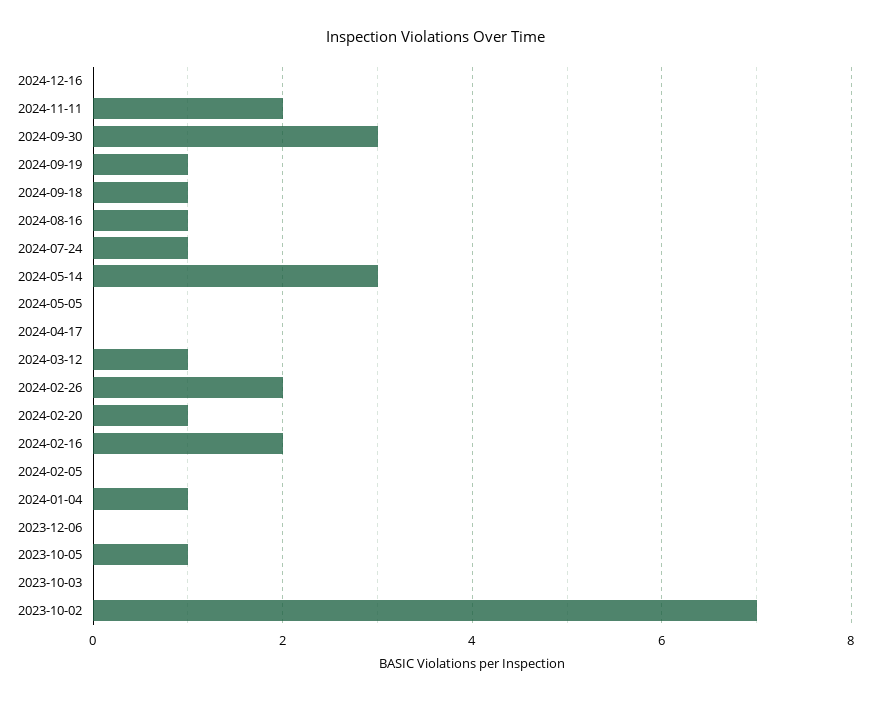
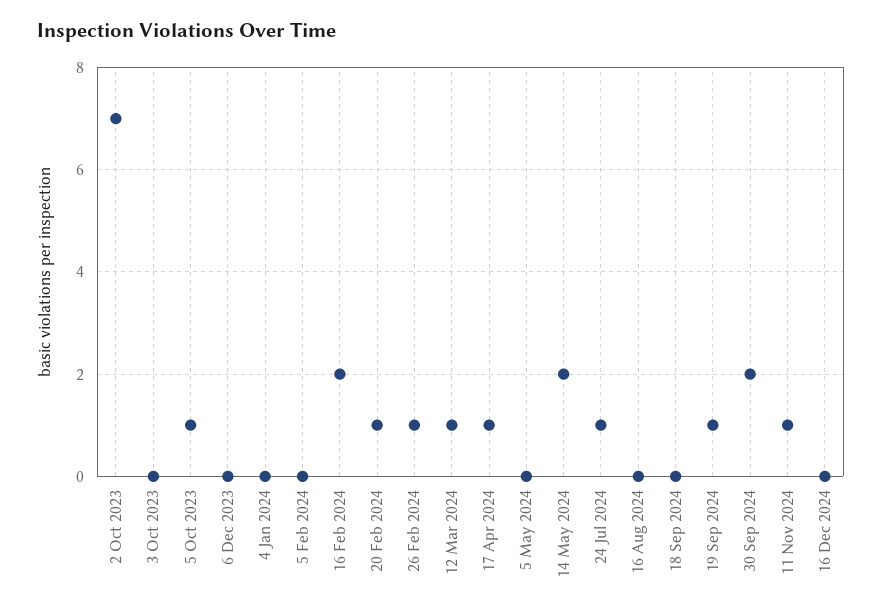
2024-11-11: 2 -> 1
2024-09-30: 3 -> 2
2024-09-18: 1 -> 0
2024-08-16: 1 -> 0
2024-05-14: 3 -> 2
2024-04-17: 0 -> 1
2024-02-26: 2 -> 1
2024-01-04: 1 -> 0

